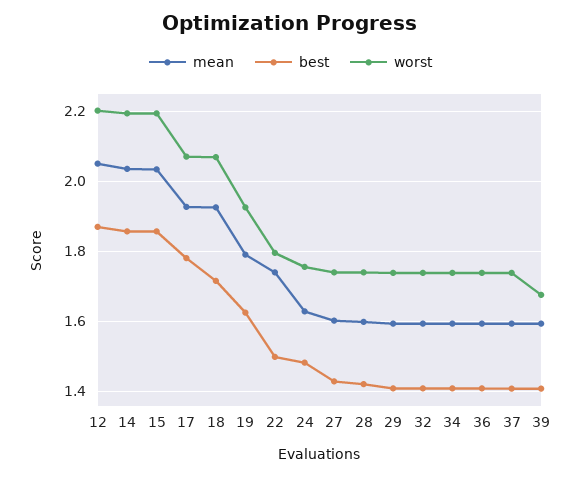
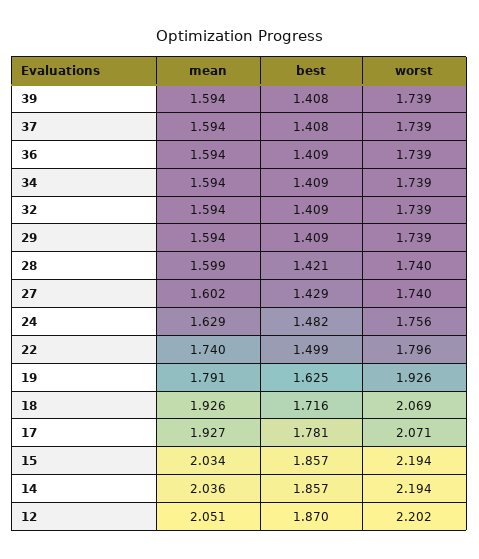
worst, 39: 1.68 -> 1.739

